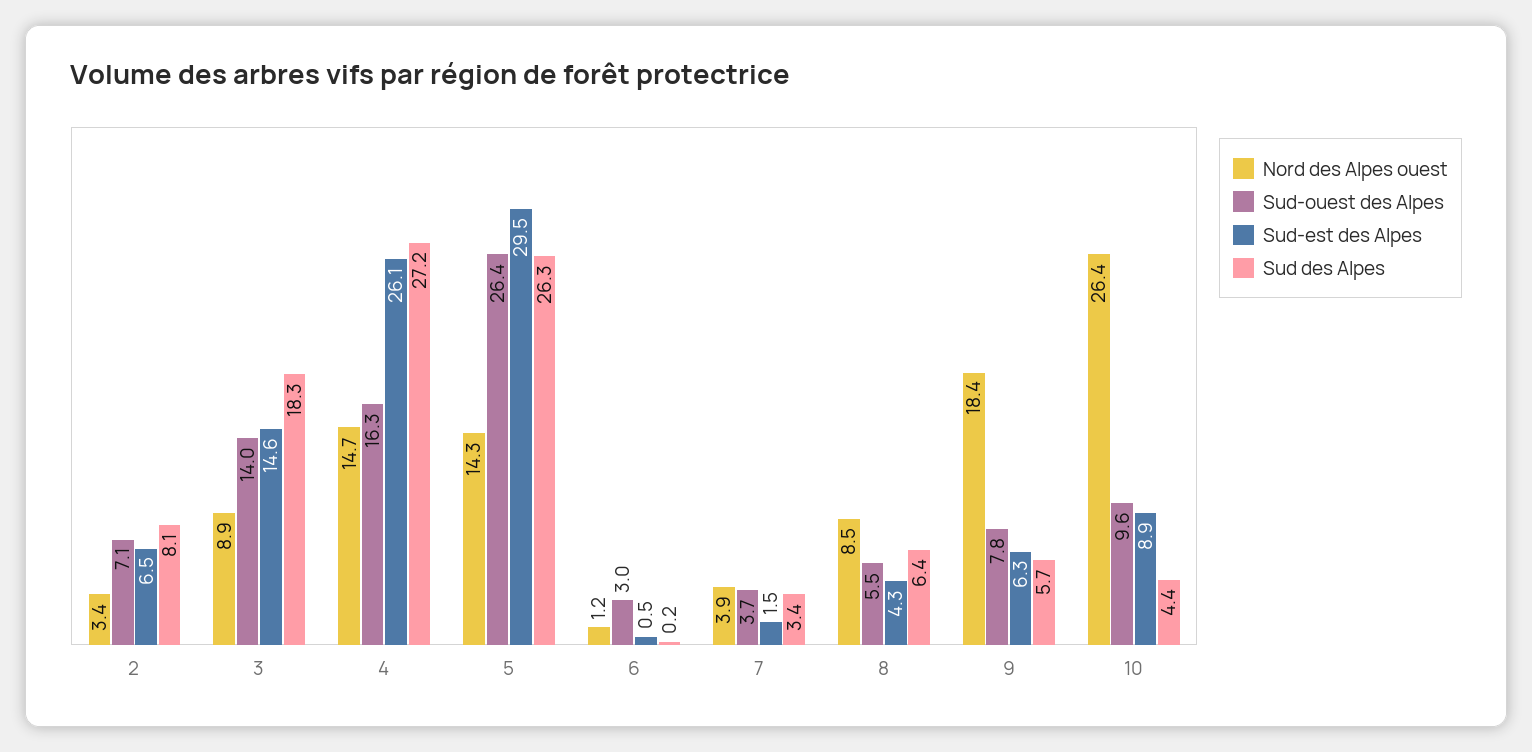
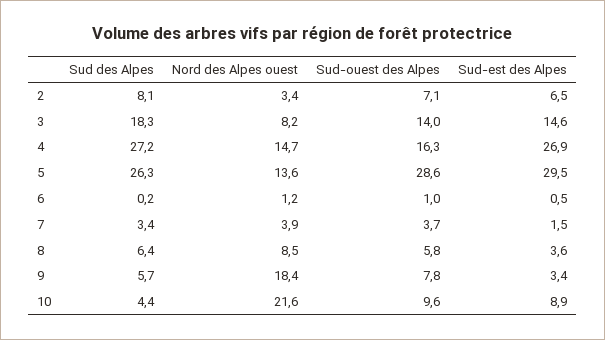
Nord des Alpes ouest, 3: 8.9 -> 8.2
Sud-est des Alpes, 4: 26.1 -> 26.9
Nord des Alpes ouest, 5: 14.3 -> 13.6
Sud-ouest des Alpes, 5: 26.4 -> 28.6
Sud-ouest des Alpes, 6: 3 -> 1
Sud-ouest des Alpes, 8: 5.5 -> 5.8
Sud-est des Alpes, 8: 4.3 -> 3.6
Sud-est des Alpes, 9: 6.3 -> 3.4
Nord des Alpes ouest, 10: 26.4 -> 21.6

